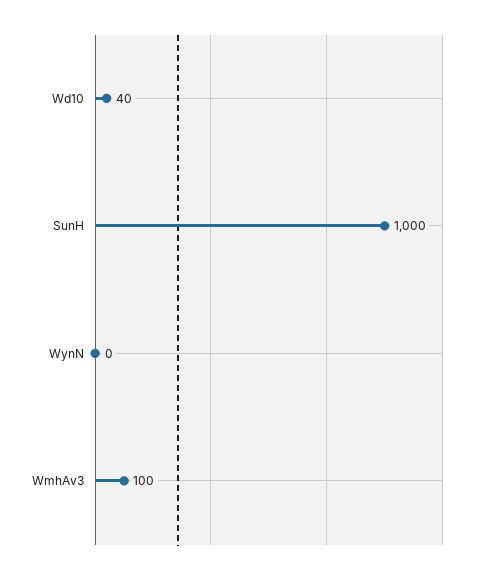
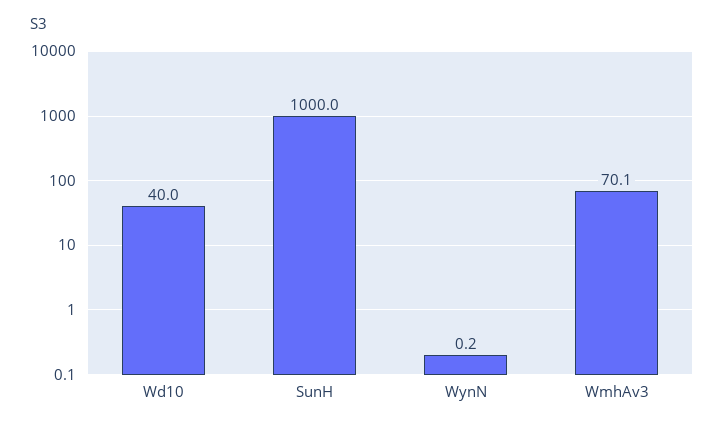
WmhAv3: 100 -> 70.1

